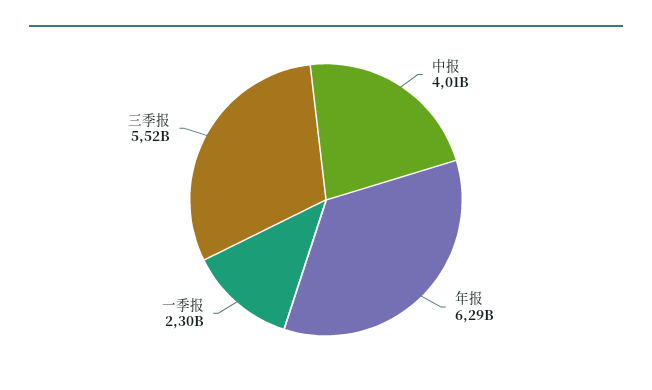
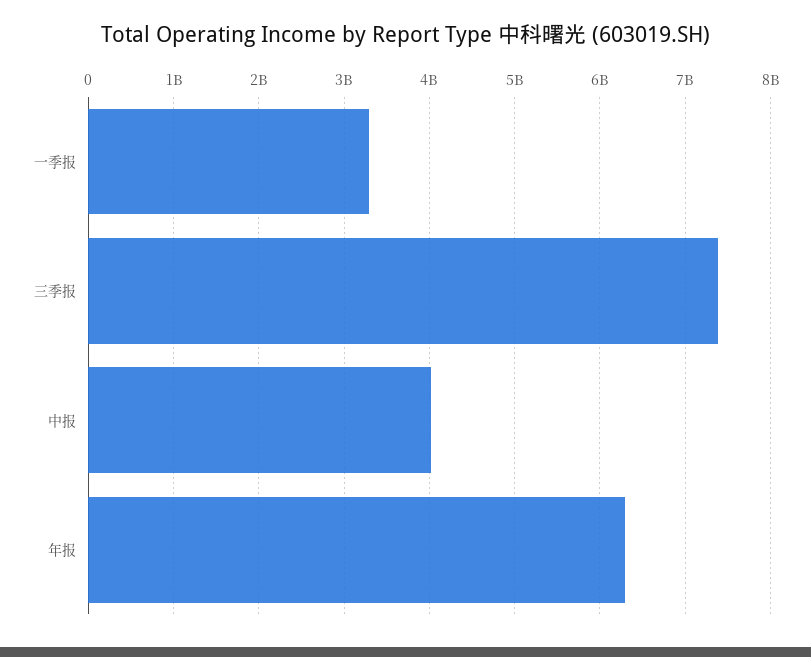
一季报: 2300000000 -> 3300000000
三季报: 5520000000 -> 7400000000

